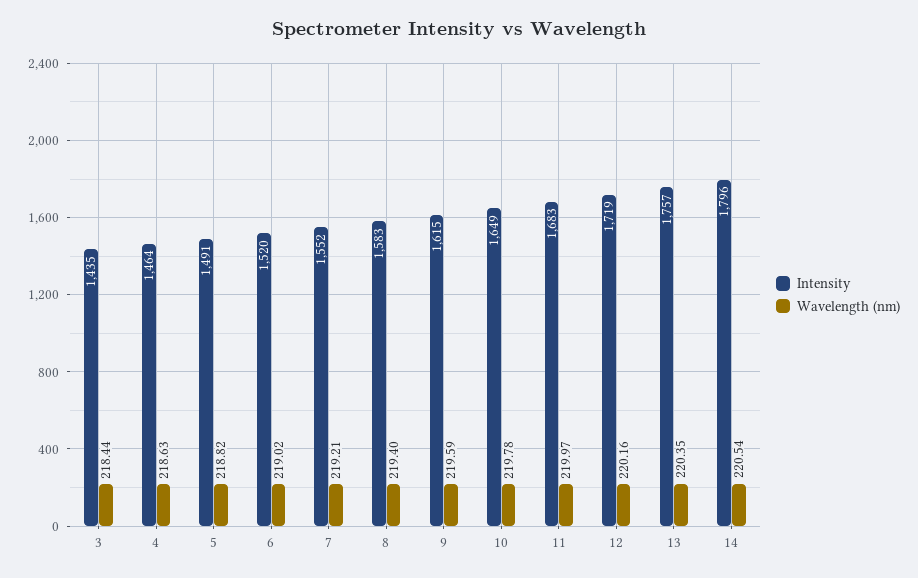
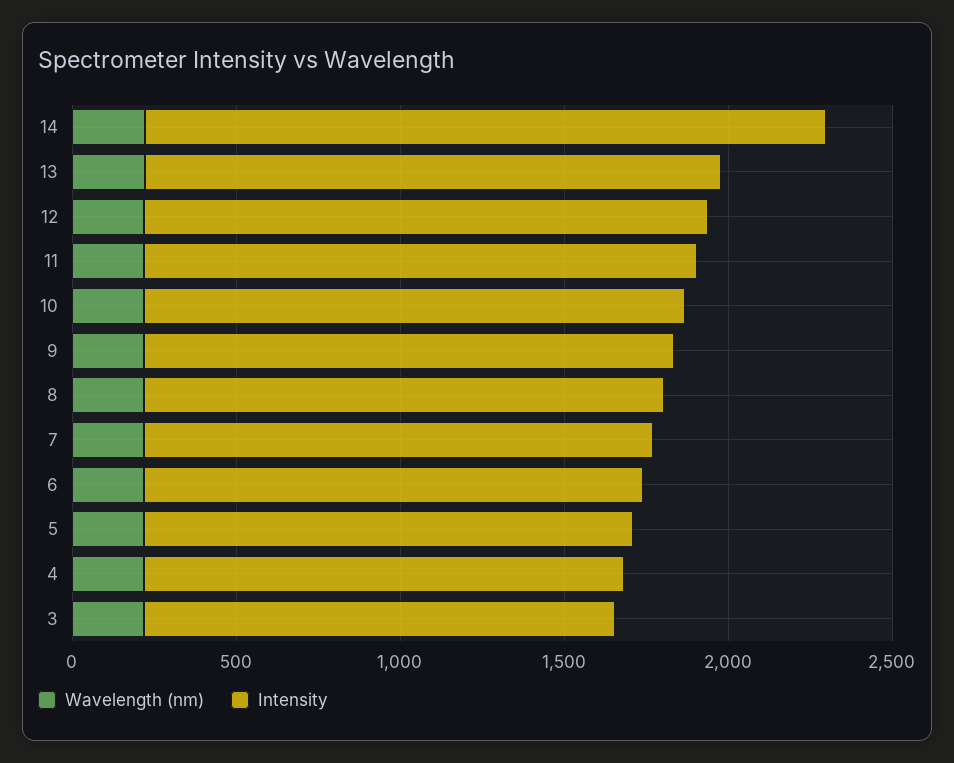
Intensity, 14: 1796 -> 2100

